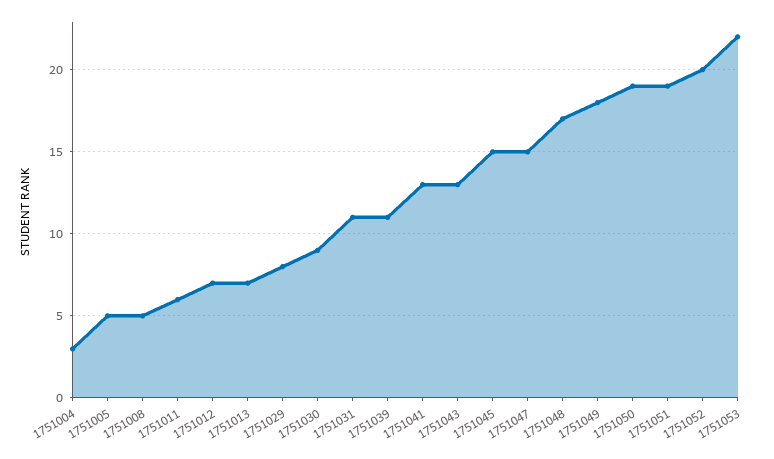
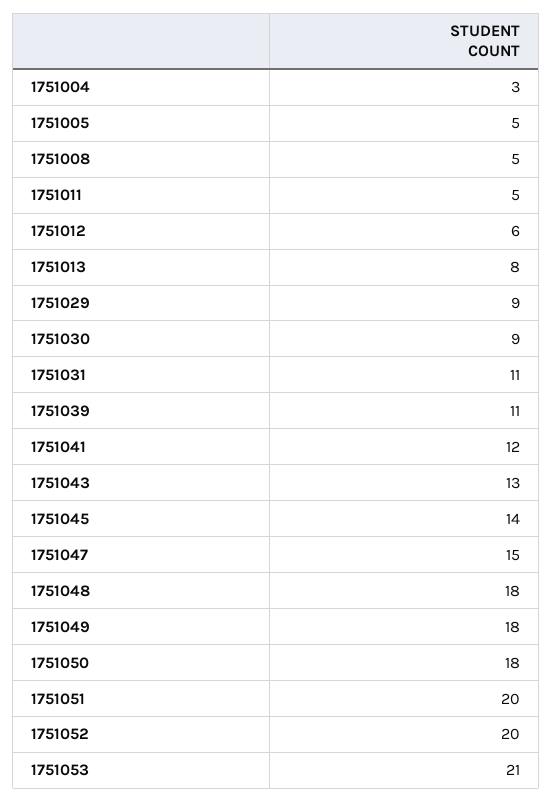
1751011: 6 -> 5
1751012: 7 -> 6
1751013: 7 -> 8
1751029: 8 -> 9
1751041: 13 -> 12
1751045: 15 -> 14
1751048: 17 -> 18
1751050: 19 -> 18
1751051: 19 -> 20
1751053: 22 -> 21

